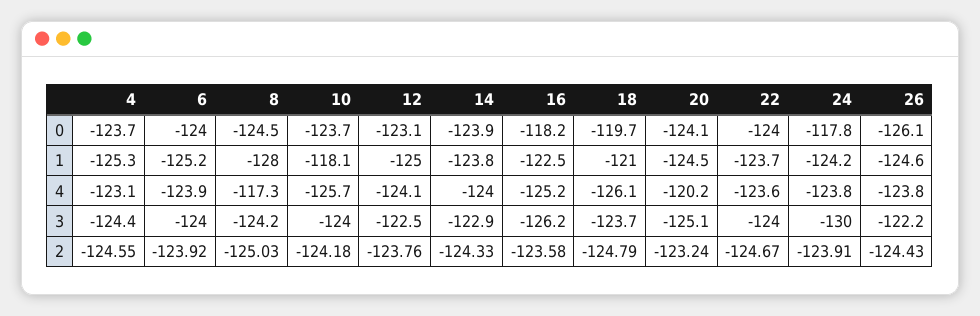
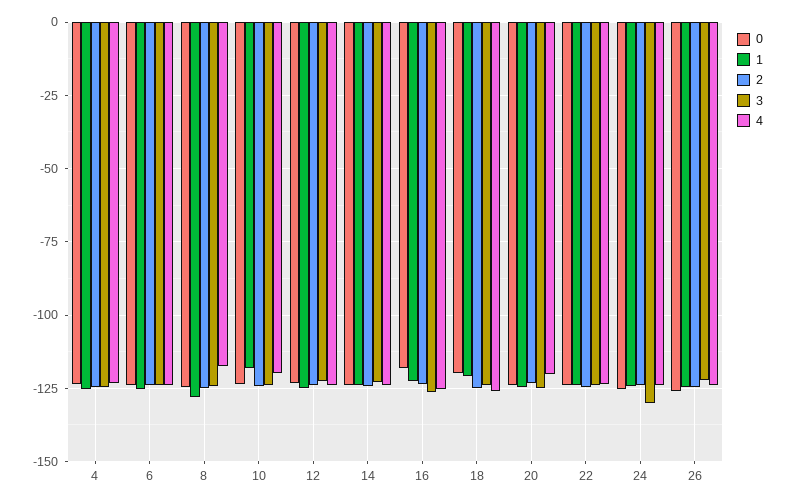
0, 24: -117.8 -> -125
4, 10: -125.7 -> -120

